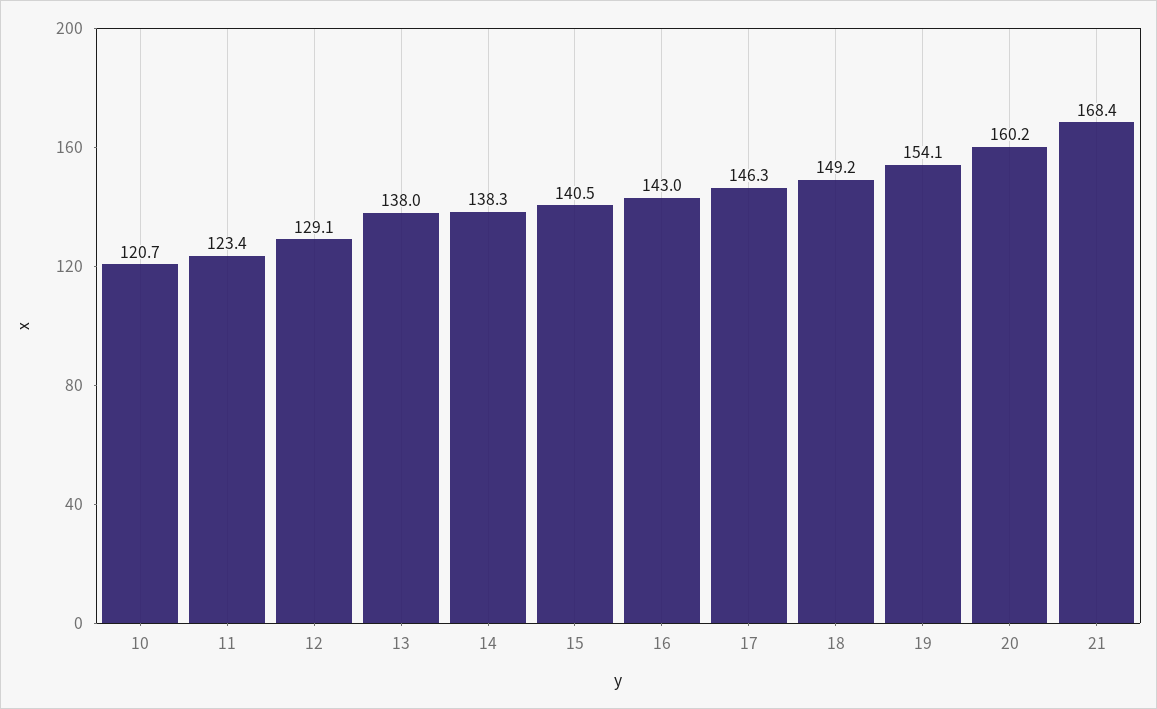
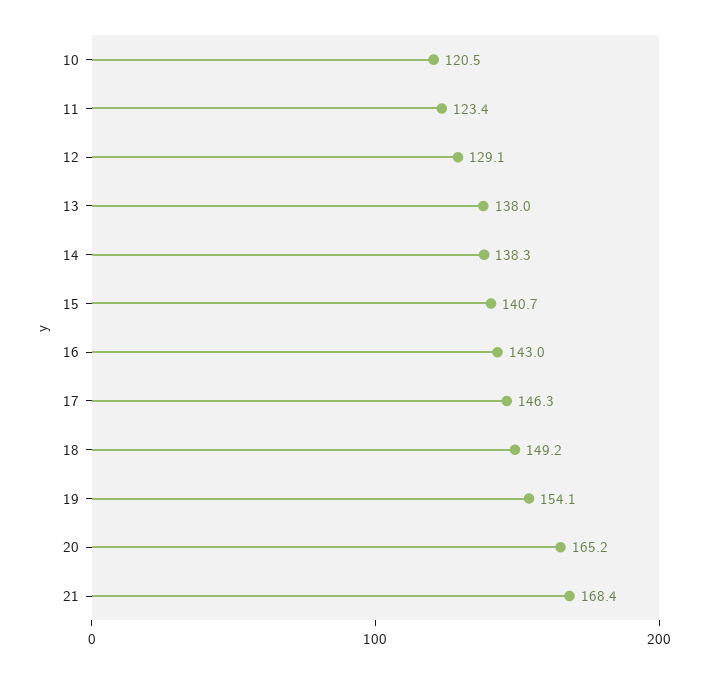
10: 120.7 -> 120.5
15: 140.5 -> 140.7
20: 160.2 -> 165.2

